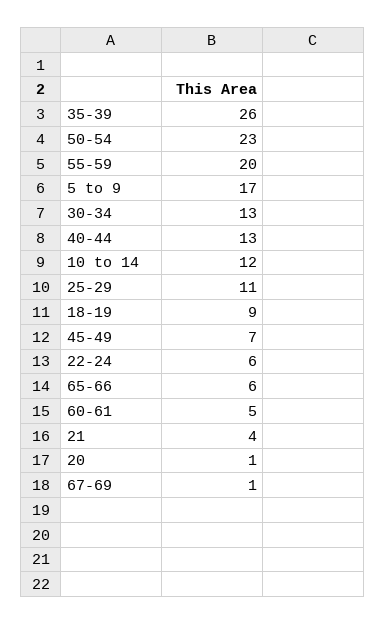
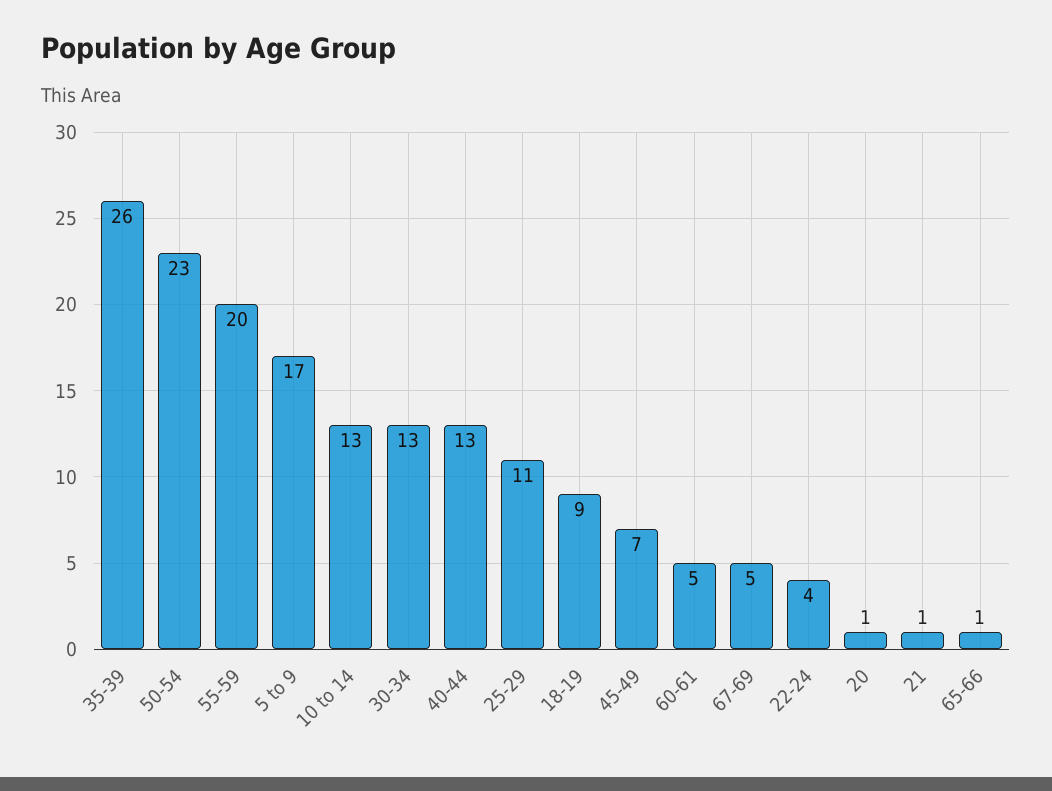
10 to 14: 12 -> 13
22-24: 6 -> 4
65-66: 6 -> 1
21: 4 -> 1
67-69: 1 -> 5

